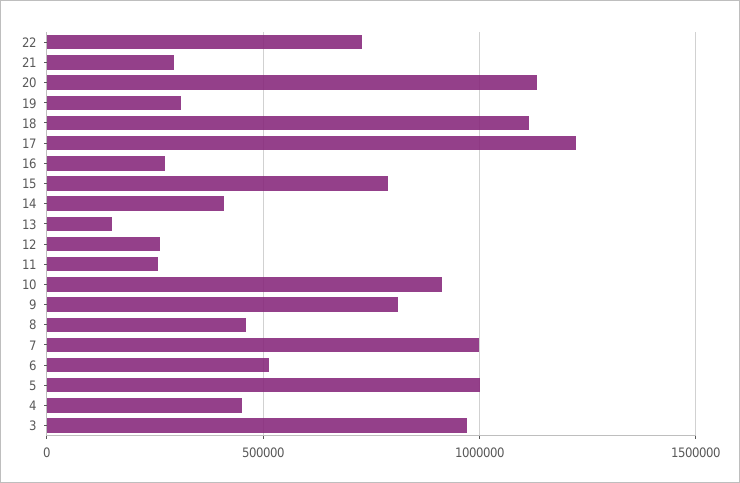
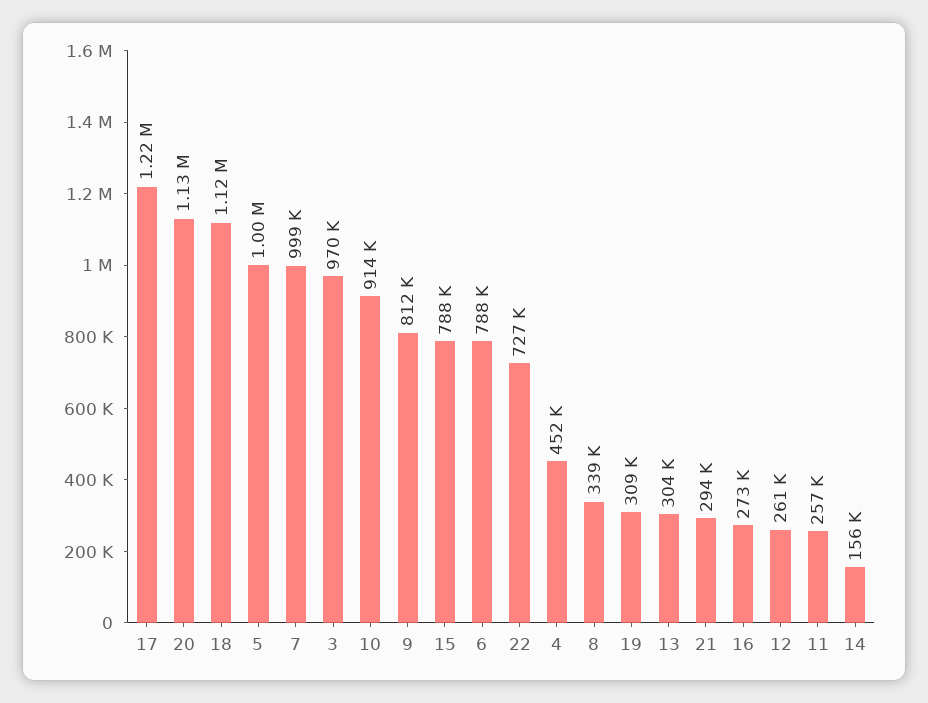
14: 400000 -> 156000
13: 150000 -> 304000
8: 450000 -> 339000
6: 500000 -> 788000

